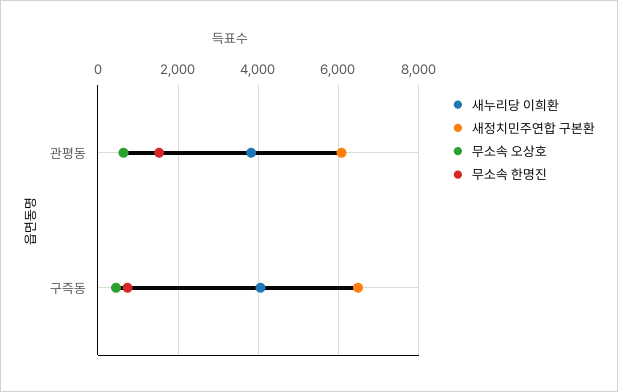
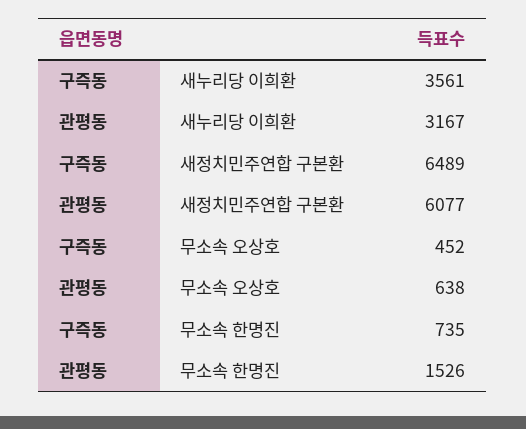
새누리당 이희환, 관평동: 3800 -> 3167
새누리당 이희환, 구즉동: 4000 -> 3561

